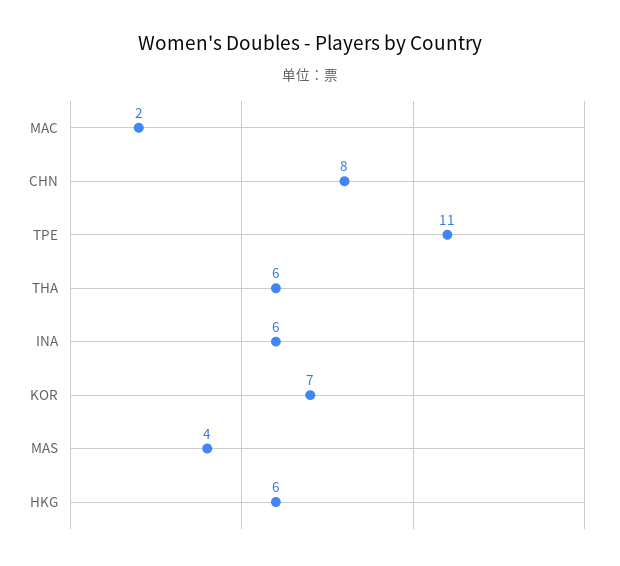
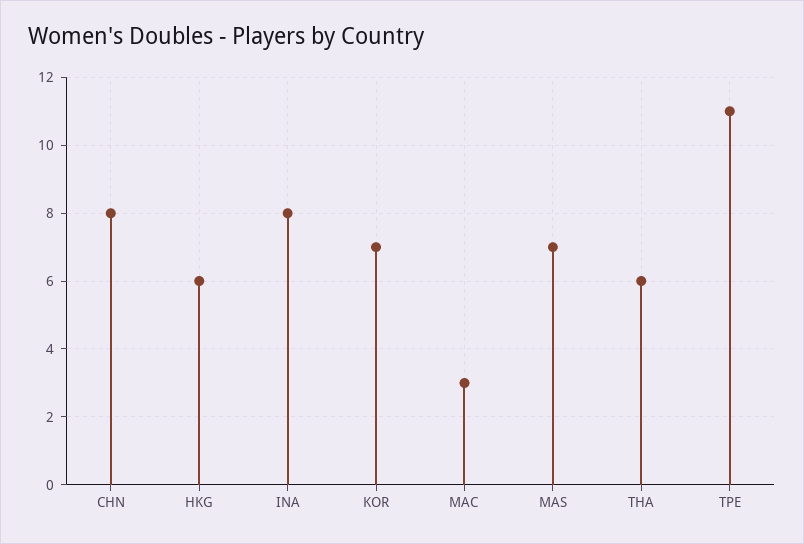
MAC: 2 -> 3
INA: 6 -> 8
MAS: 4 -> 7

